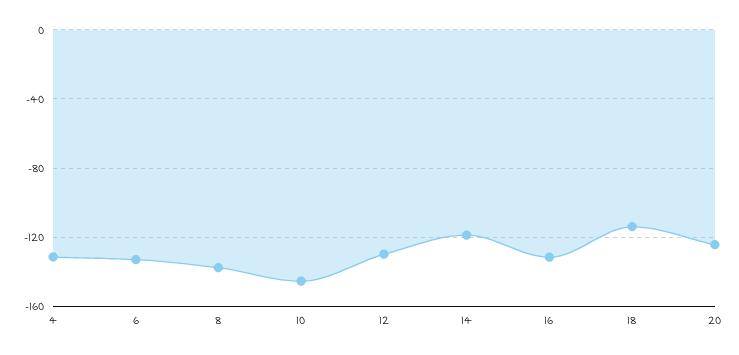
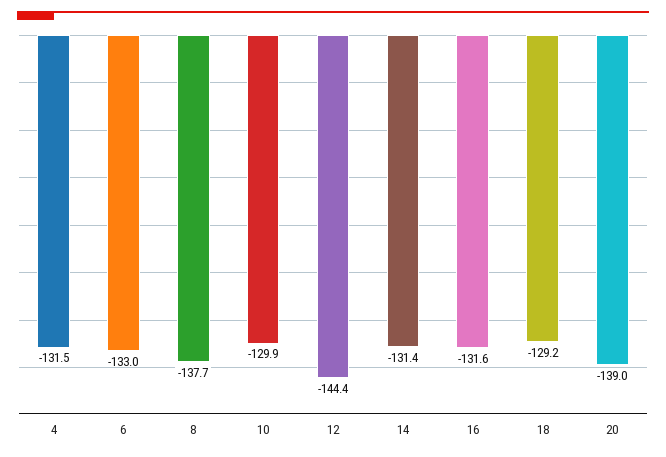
10: -145 -> -129.9
12: -130 -> -144.4
14: -120 -> -131.4
18: -115 -> -129.2
20: -125 -> -139

